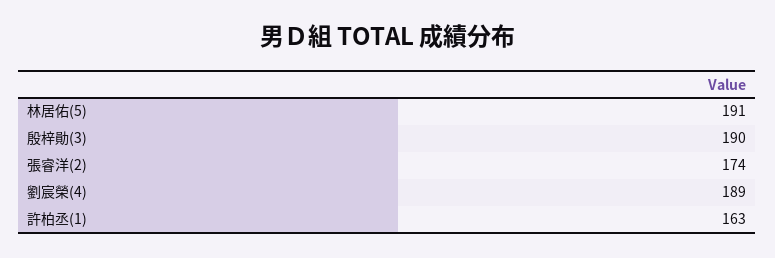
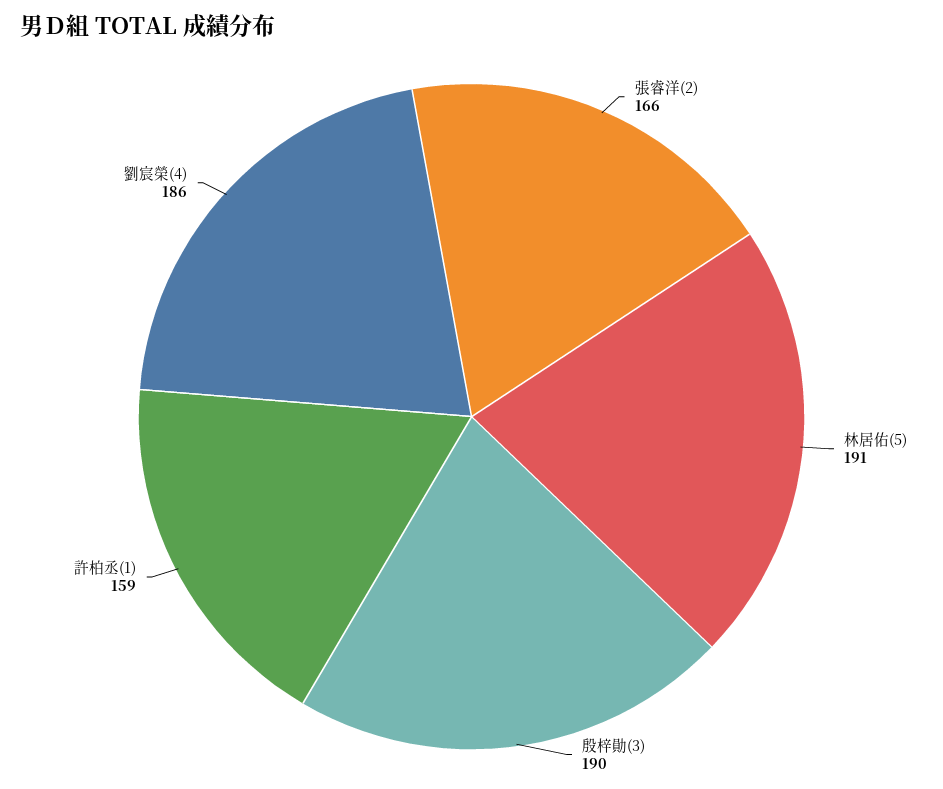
張睿洋(2): 174 -> 166
劉宸榮(4): 189 -> 186
許柏丞(1): 163 -> 159

